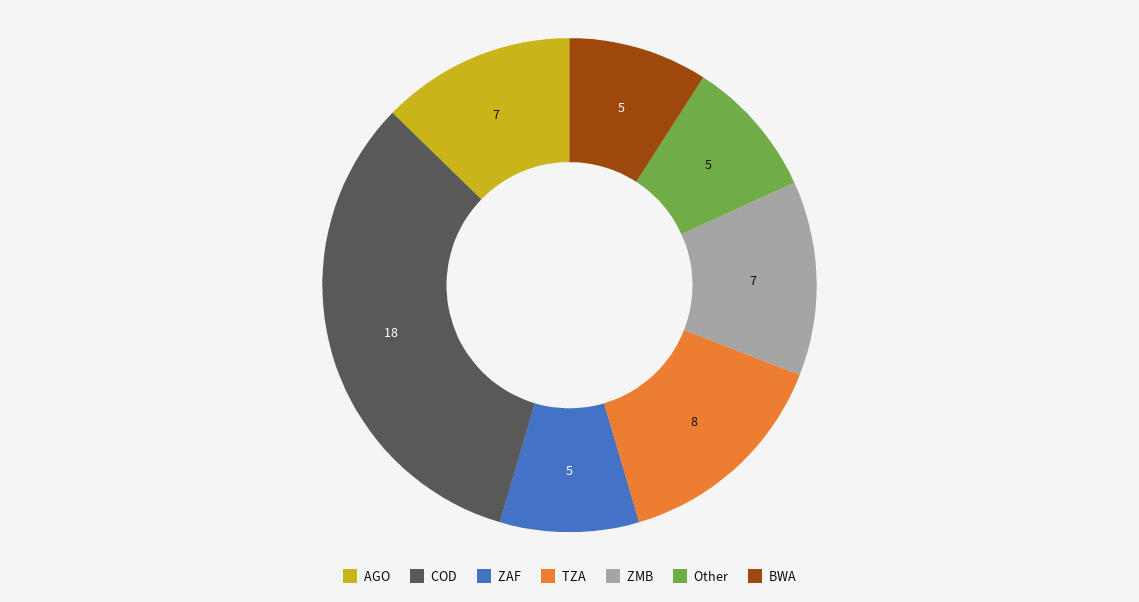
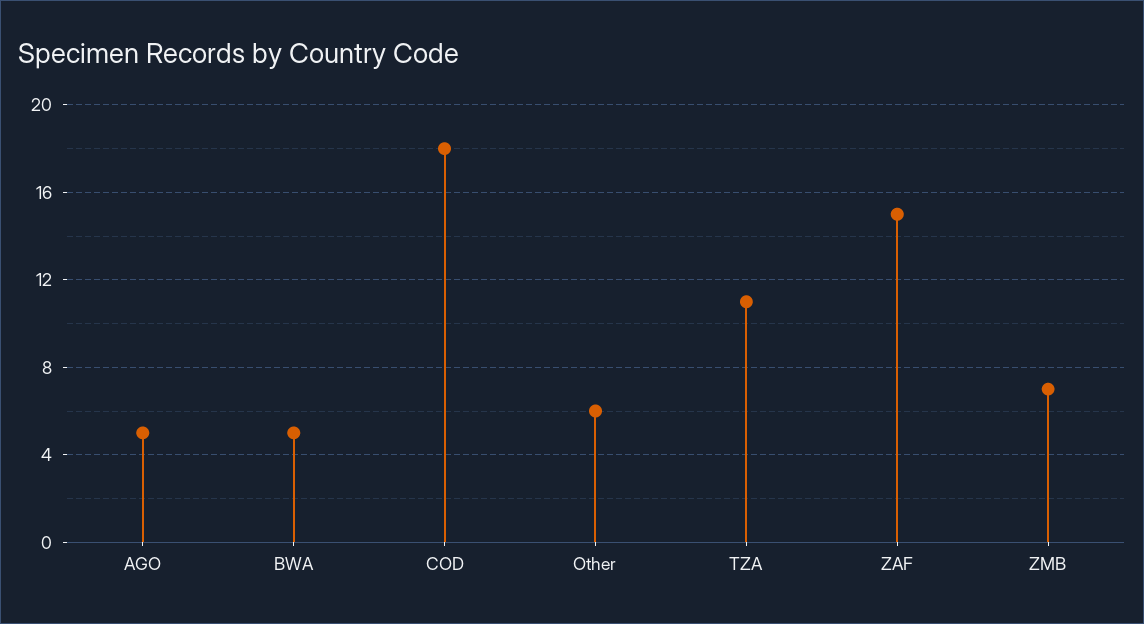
AGO: 7 -> 5
ZAF: 5 -> 15
TZA: 8 -> 11
Other: 5 -> 6

